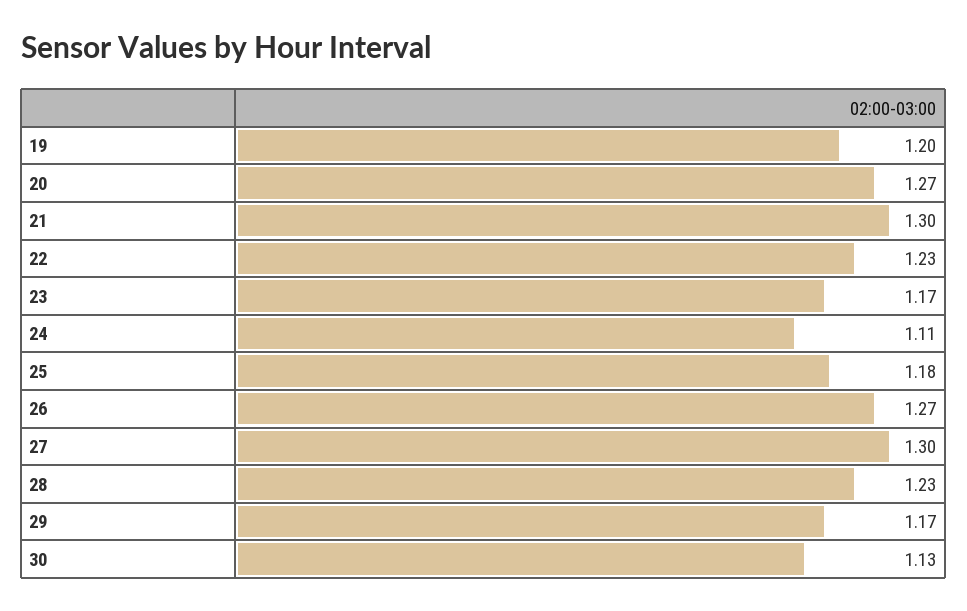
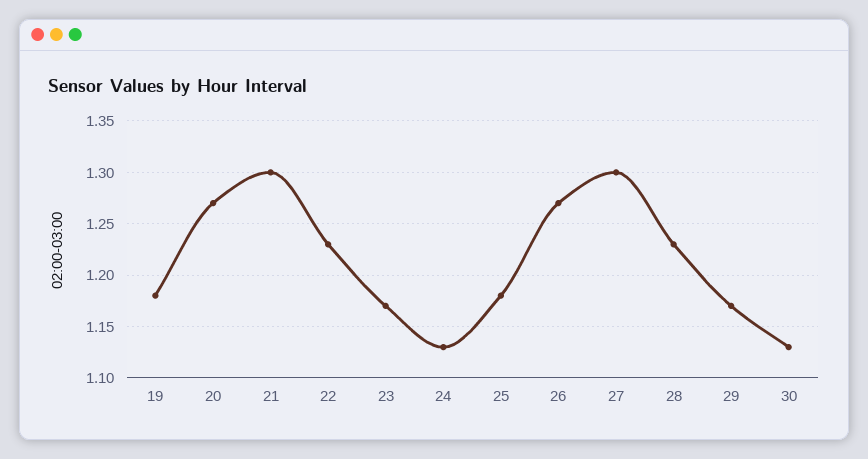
19: 1.2 -> 1.18
24: 1.11 -> 1.13

